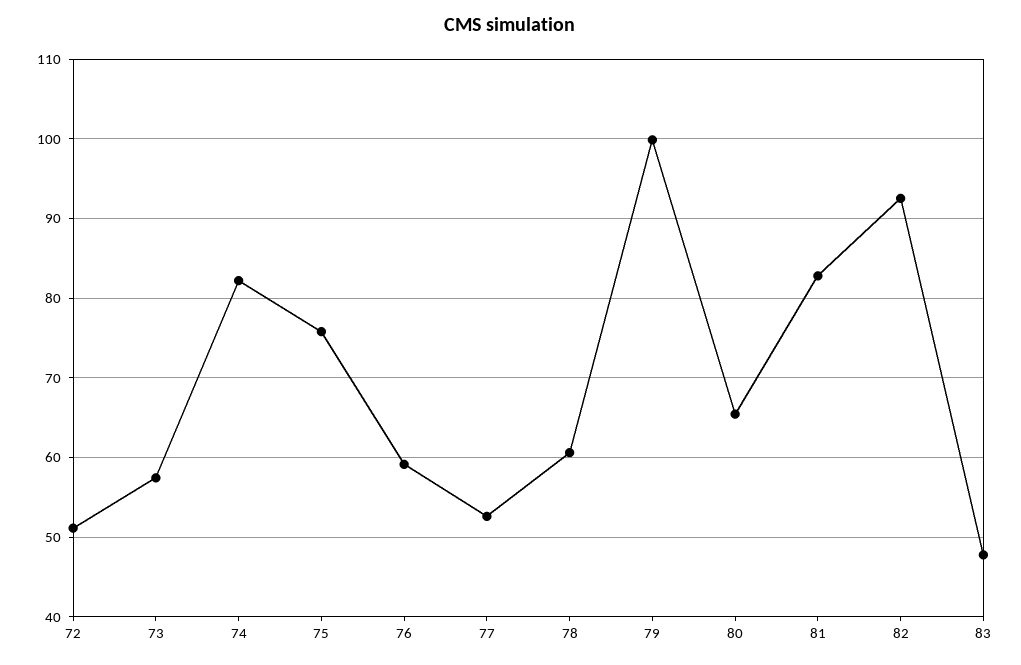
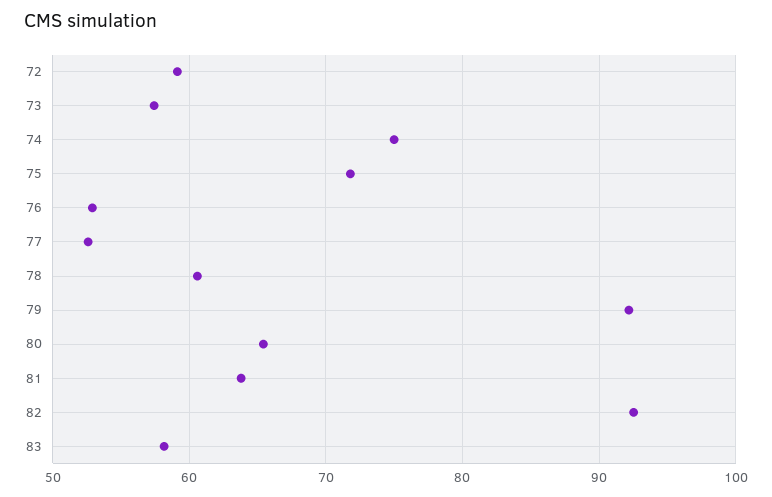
72: 51 -> 59
74: 82 -> 75
75: 76 -> 72
76: 59 -> 53
79: 100 -> 92
81: 83 -> 64
83: 48 -> 58

